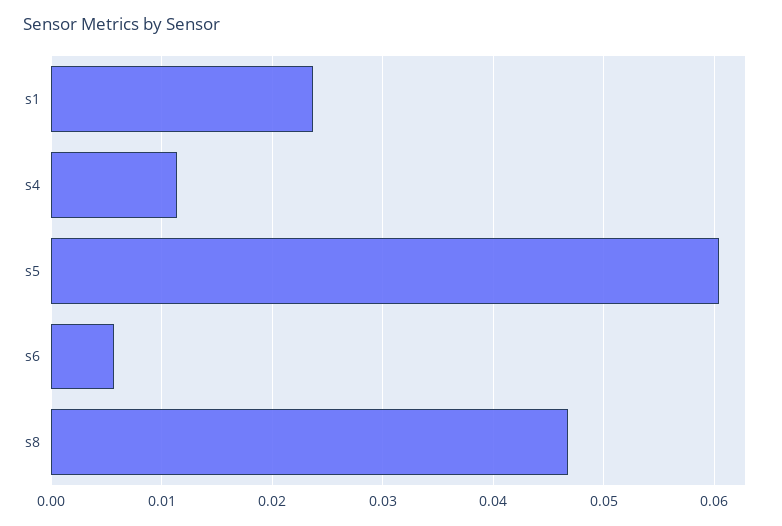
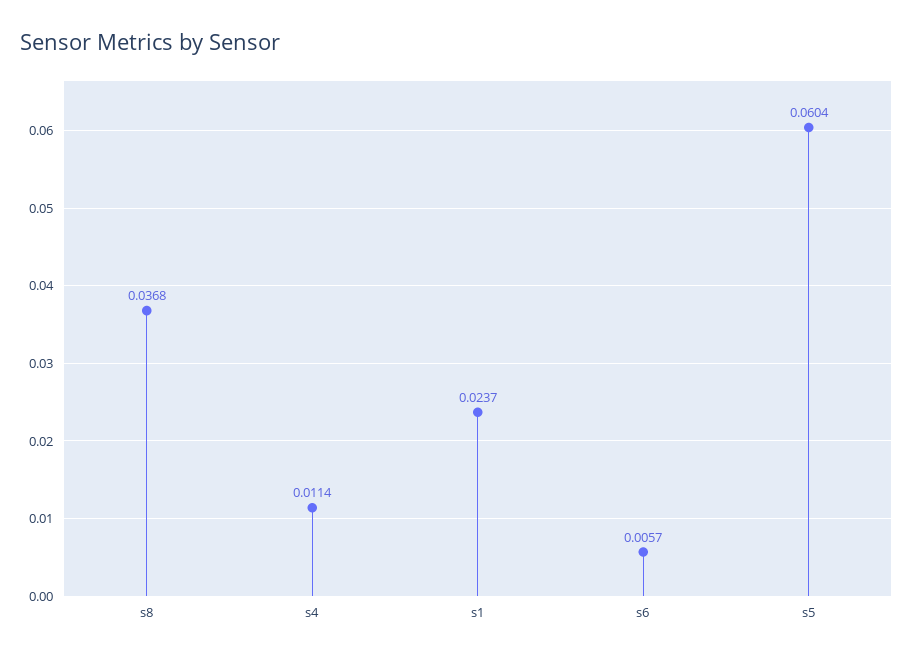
s8: 0.047 -> 0.0368

